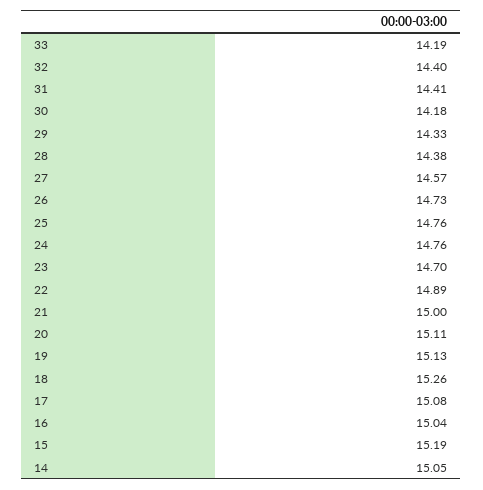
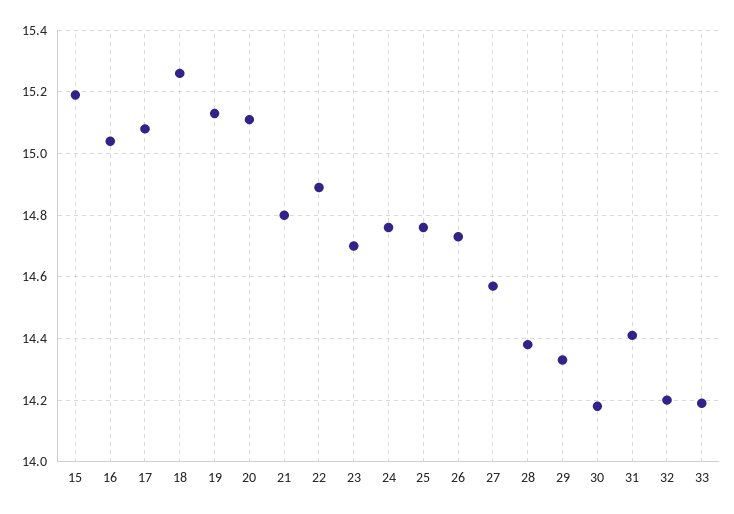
32: 14.4 -> 14.2
21: 15 -> 14.8
14: 15.05 -> none

